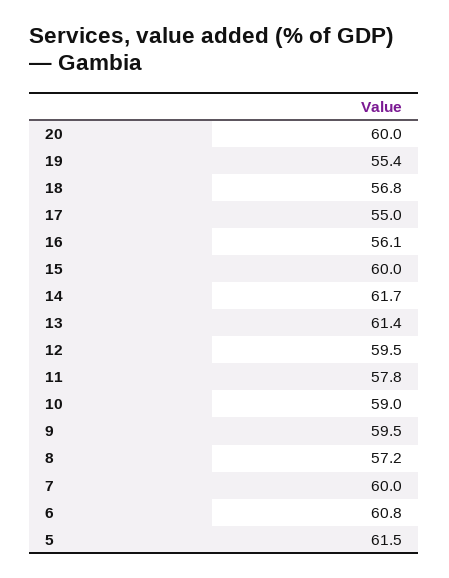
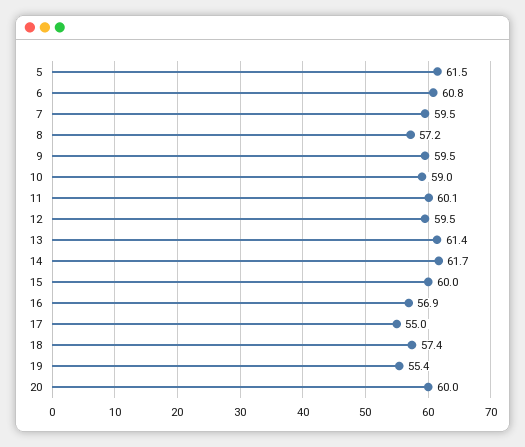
18: 56.8 -> 57.4
16: 56.1 -> 56.9
11: 57.8 -> 60.1
7: 60 -> 59.5

